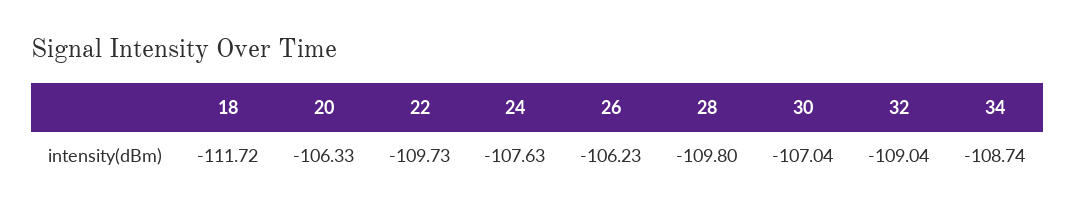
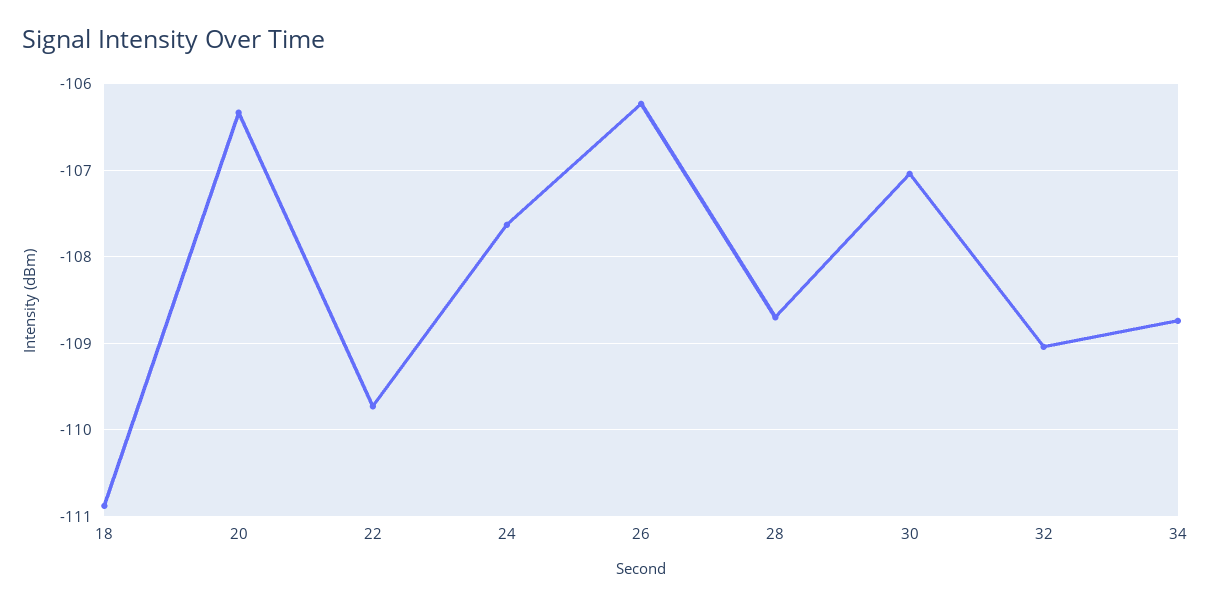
18: -111.72 -> -110.9
28: -109.8 -> -108.7

